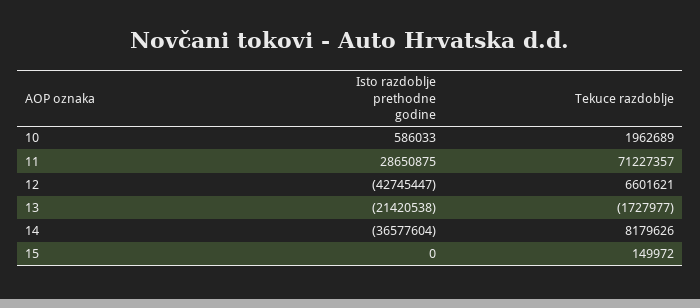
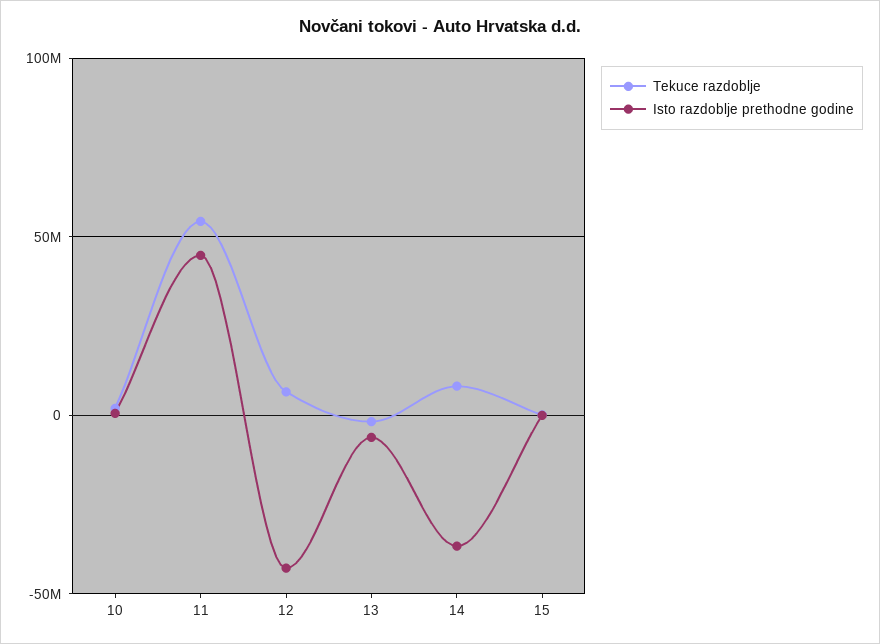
Isto razdoblje prethodne godine, 11: 28650875 -> 45000000
Tekuce razdoblje, 11: 71227357 -> 55000000
Isto razdoblje prethodne godine, 13: -21420538 -> -5000000

